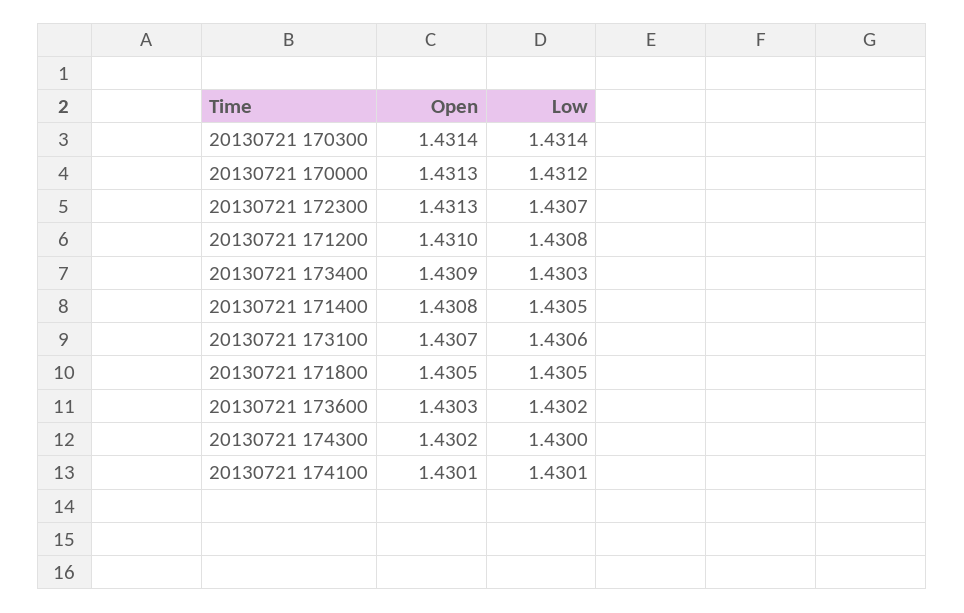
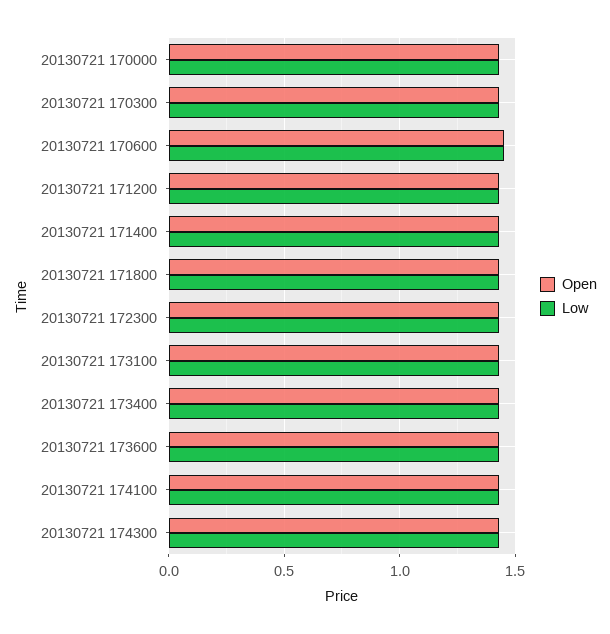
Open, 20130721 170600: none -> 1.45
Low, 20130721 170600: none -> 1.45

